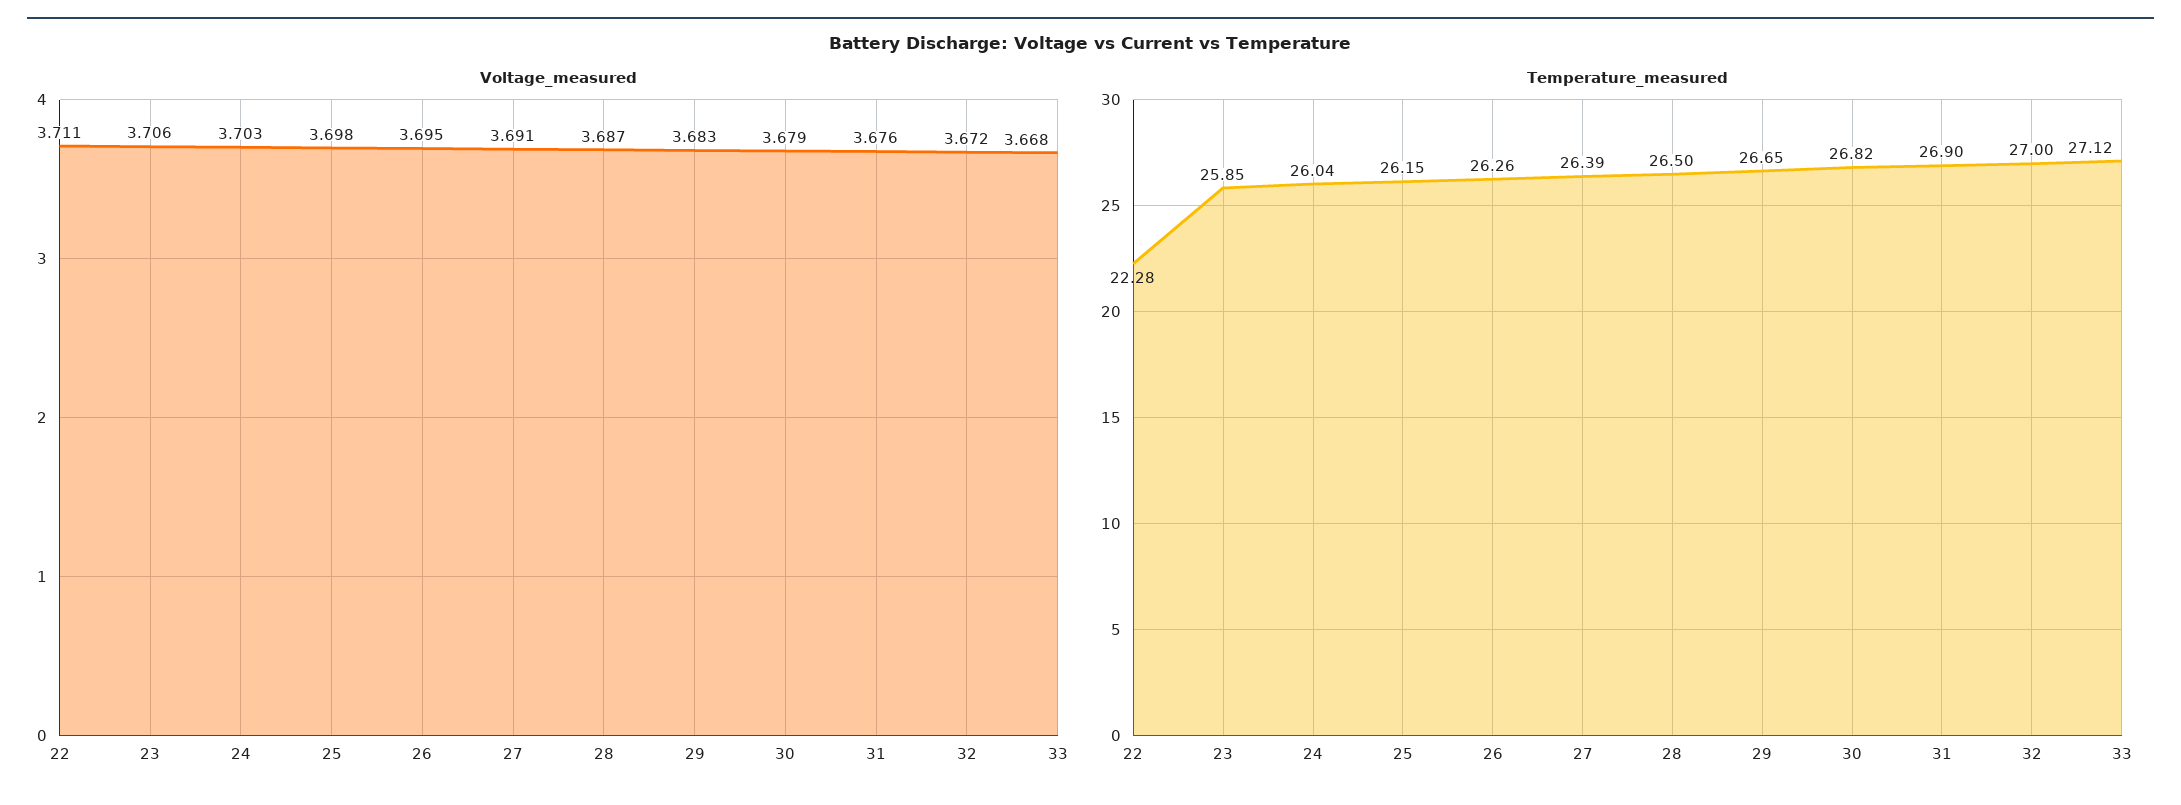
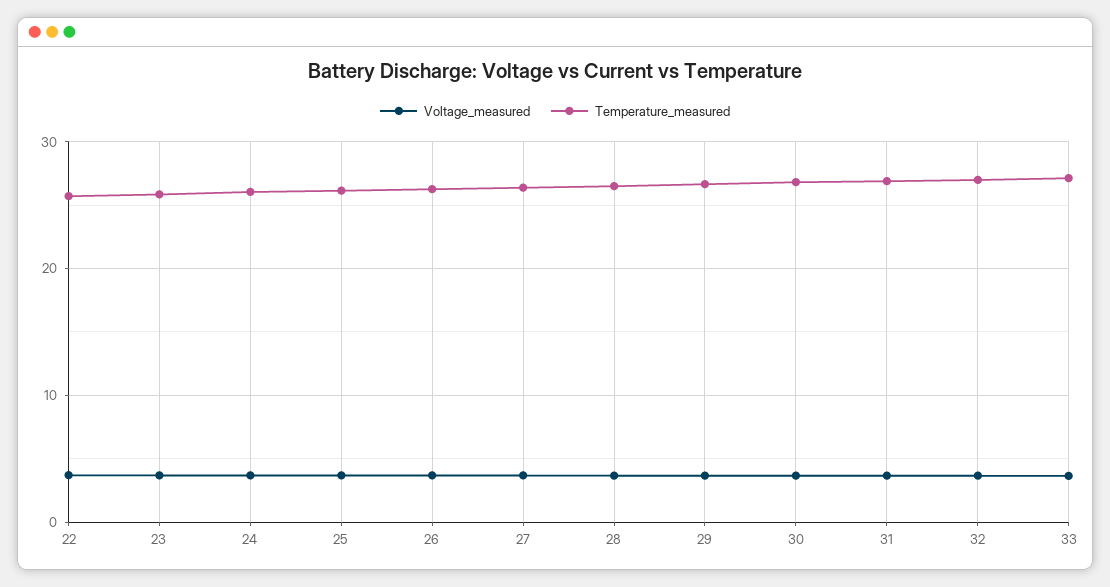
Temperature_measured, 22: 22.28 -> 26

